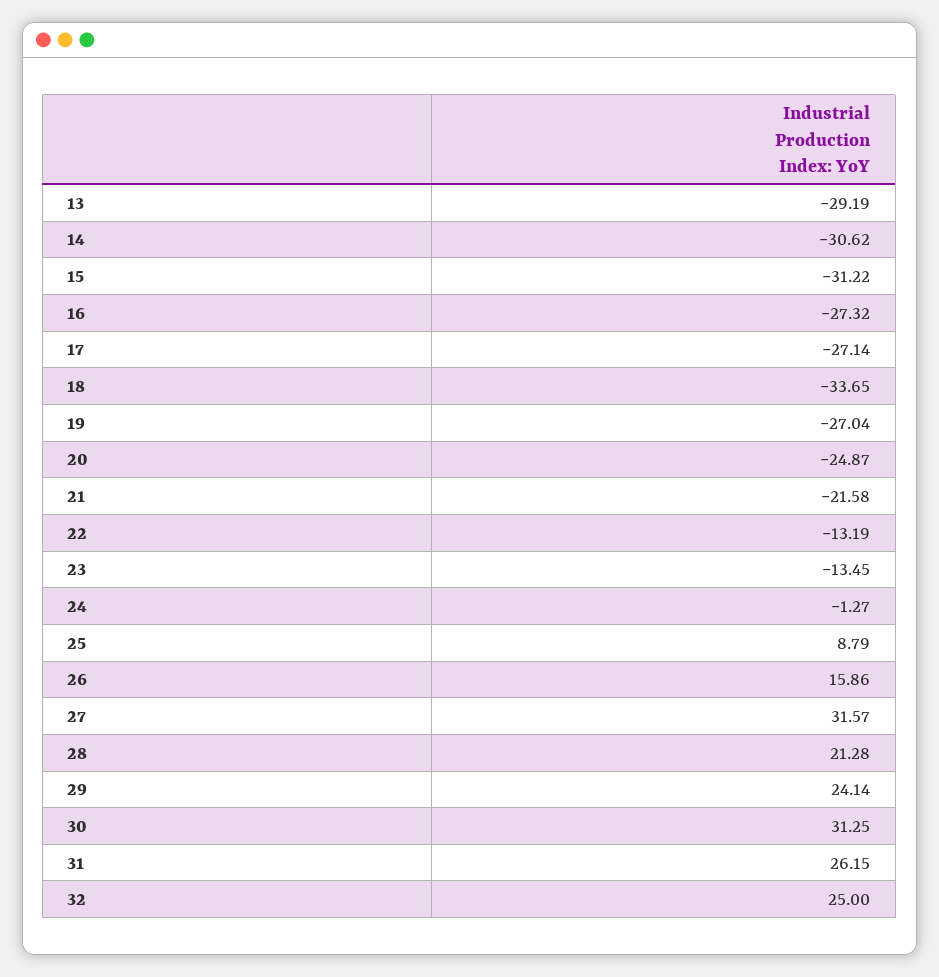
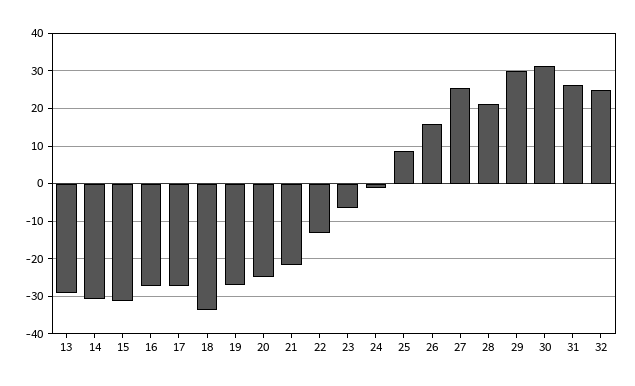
23: -13.45 -> -6
27: 31.57 -> 26
29: 24.14 -> 30

